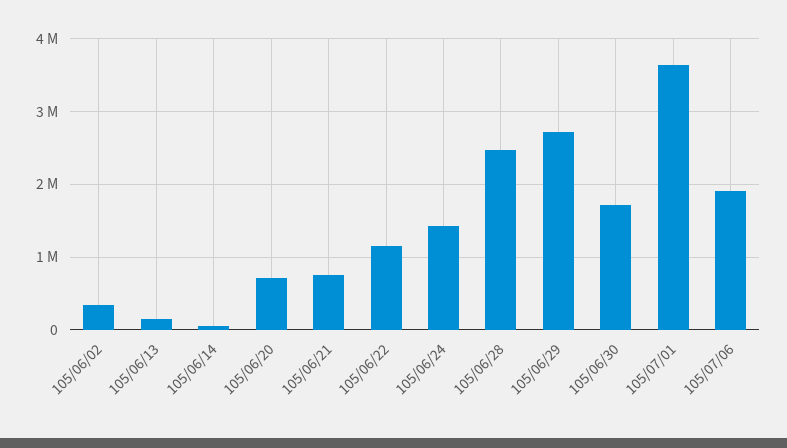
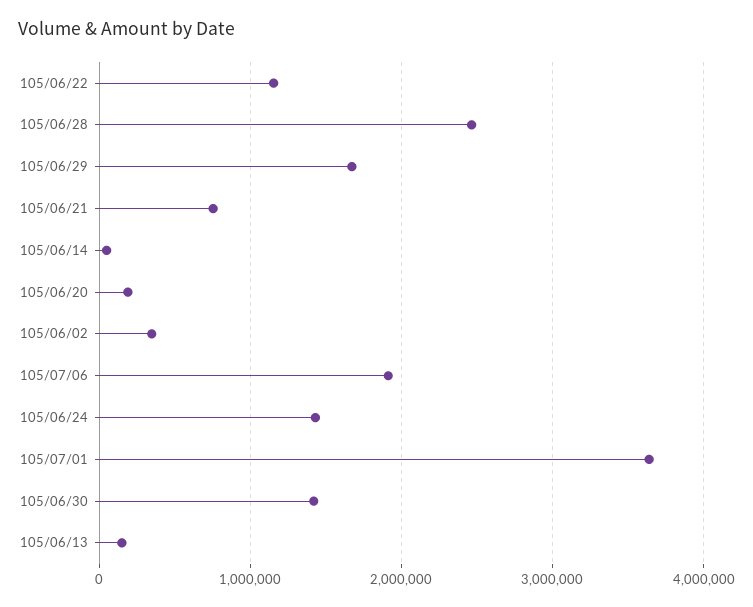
105/06/20: 700000 -> 200000
105/06/29: 2700000 -> 1700000
105/06/30: 1700000 -> 1400000

